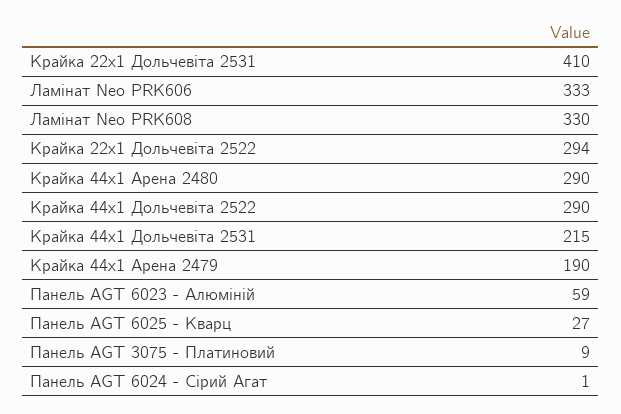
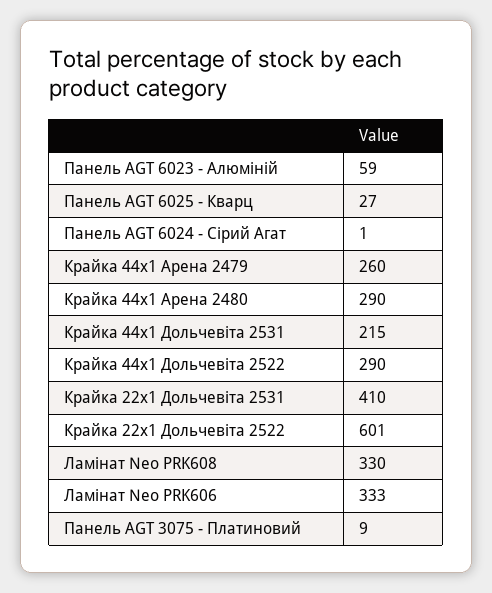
Крайка 22x1 Дольчевіта 2522: 294 -> 601
Крайка 44x1 Арена 2479: 190 -> 260

